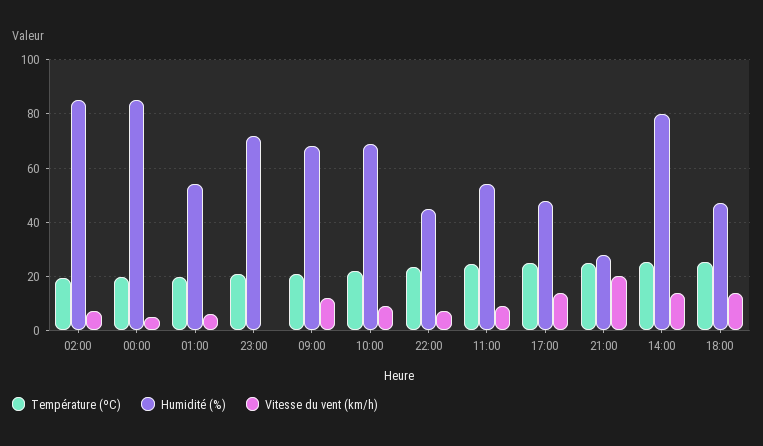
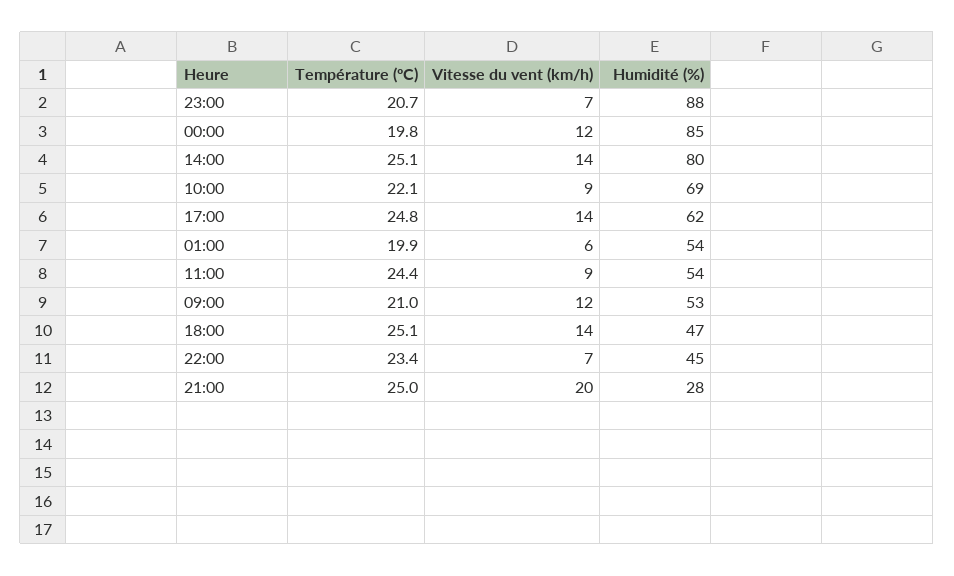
Température (ºC), 02:00: 20 -> none
Humidité (%), 02:00: 85 -> none
Vitesse du vent (km/h), 02:00: 7.5 -> none
Vitesse du vent (km/h), 00:00: 5 -> 12
Humidité (%), 23:00: 72.5 -> 88
Vitesse du vent (km/h), 23:00: 0 -> 7
Humidité (%), 09:00: 67.5 -> 53
Humidité (%), 17:00: 47.5 -> 62

